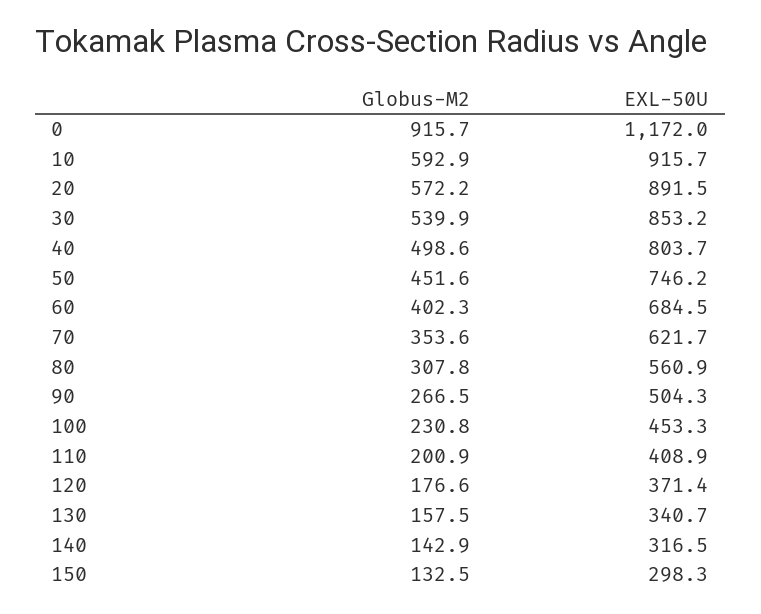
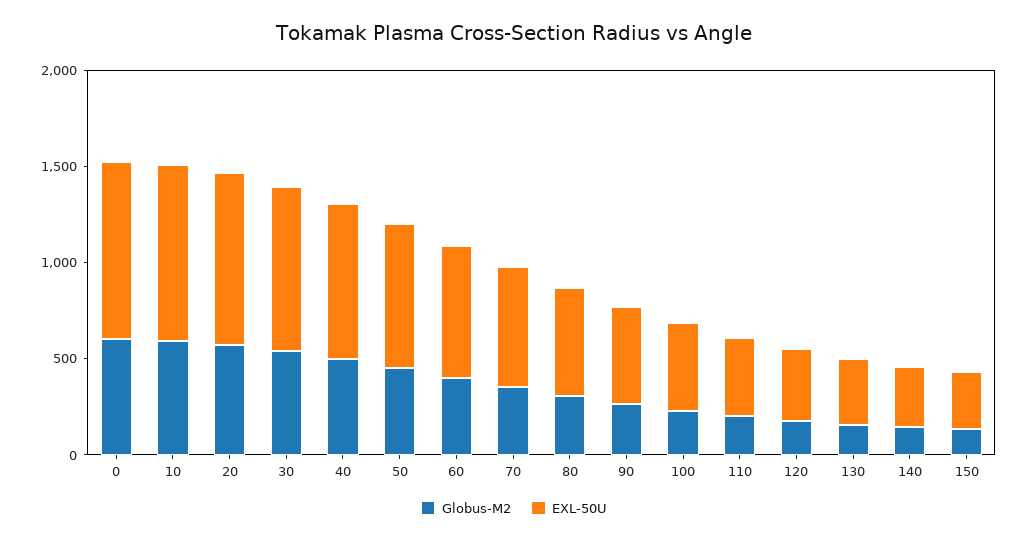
Globus-M2, 0: 915.7 -> 600
EXL-50U, 0: 1172 -> 900

